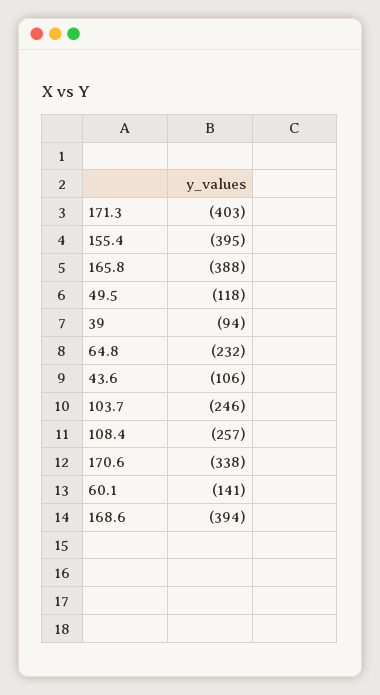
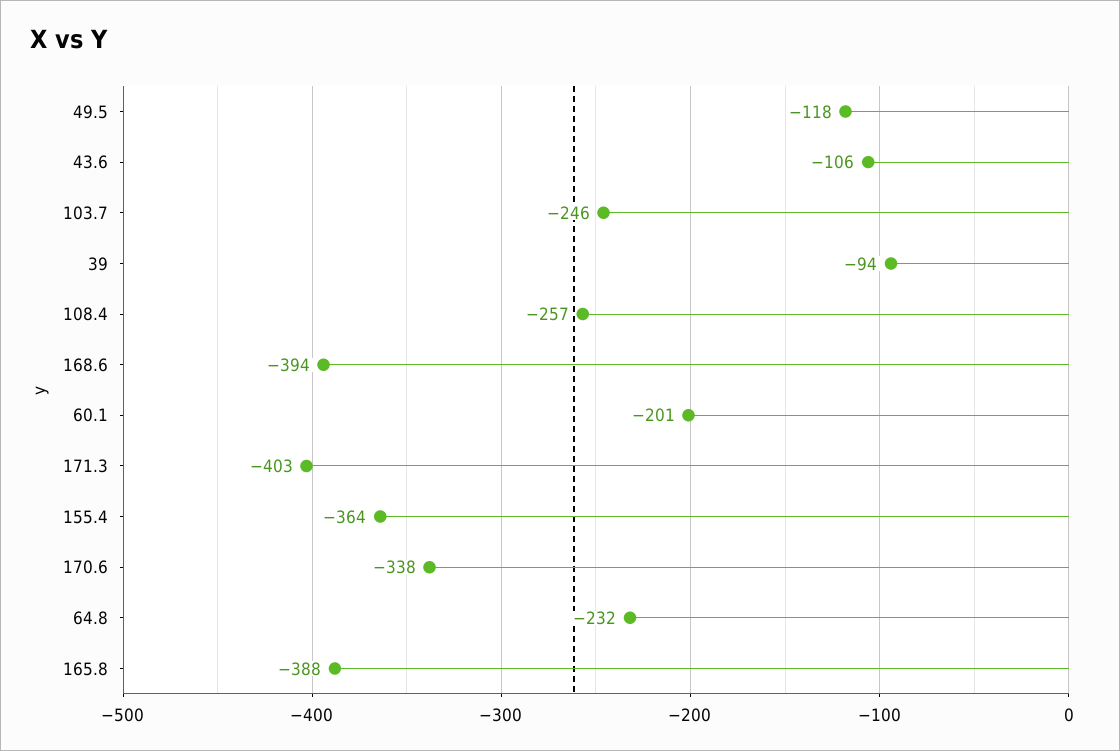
155.4: -395 -> -364
60.1: -141 -> -201

